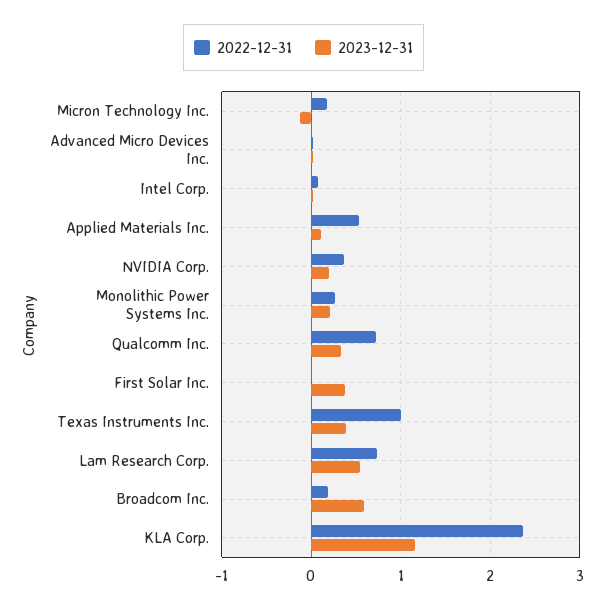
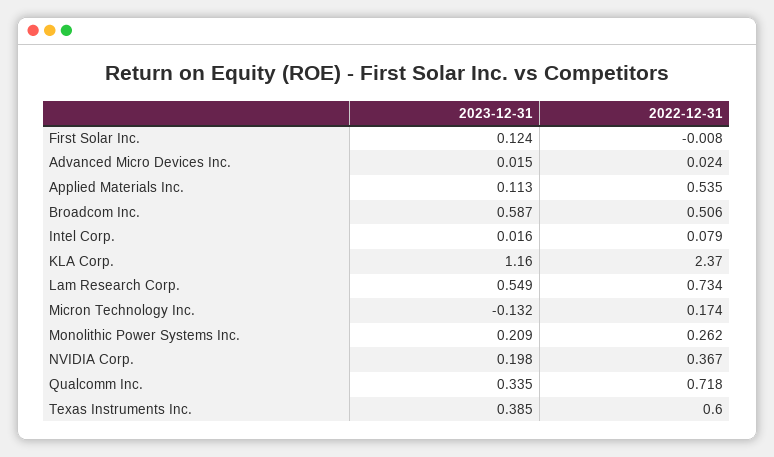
2023-12-31, First Solar Inc.: 0.4 -> 0.124
2022-12-31, Texas Instruments Inc.: 1 -> 0.6
2022-12-31, Broadcom Inc.: 0.2 -> 0.506

